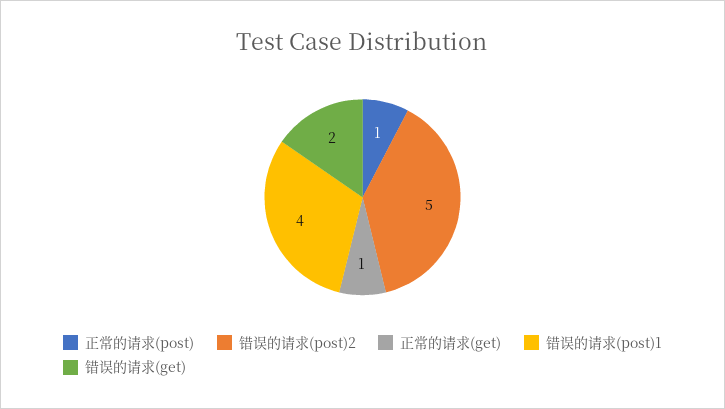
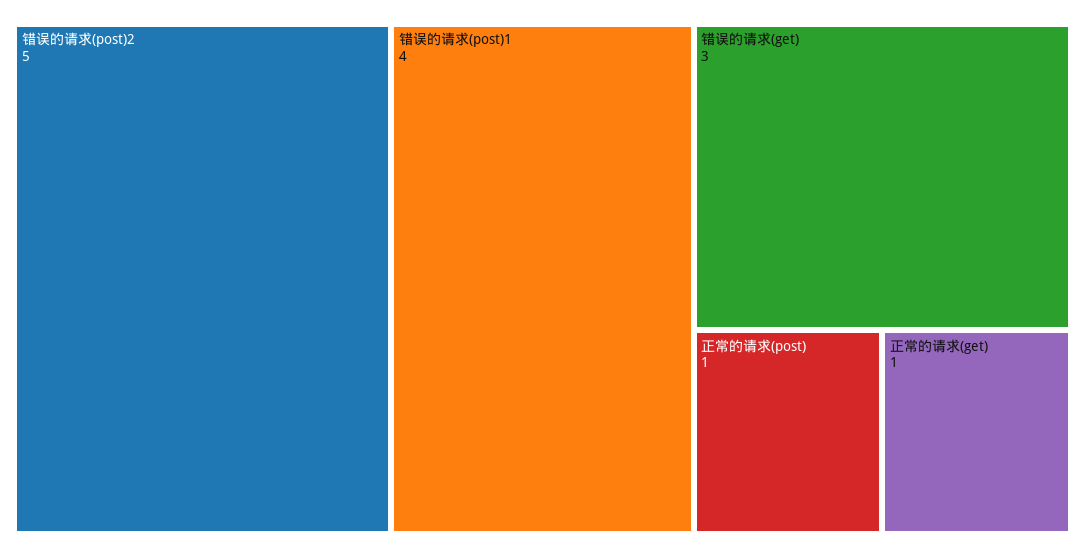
错误的请求(get): 2 -> 3

